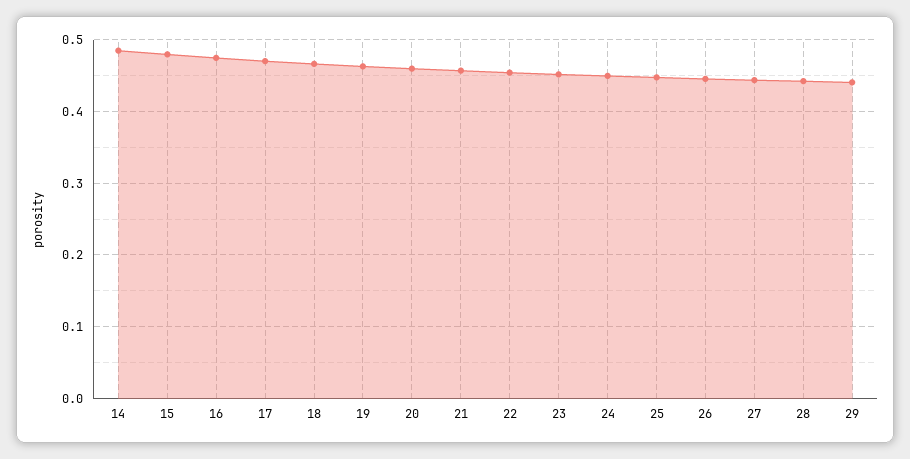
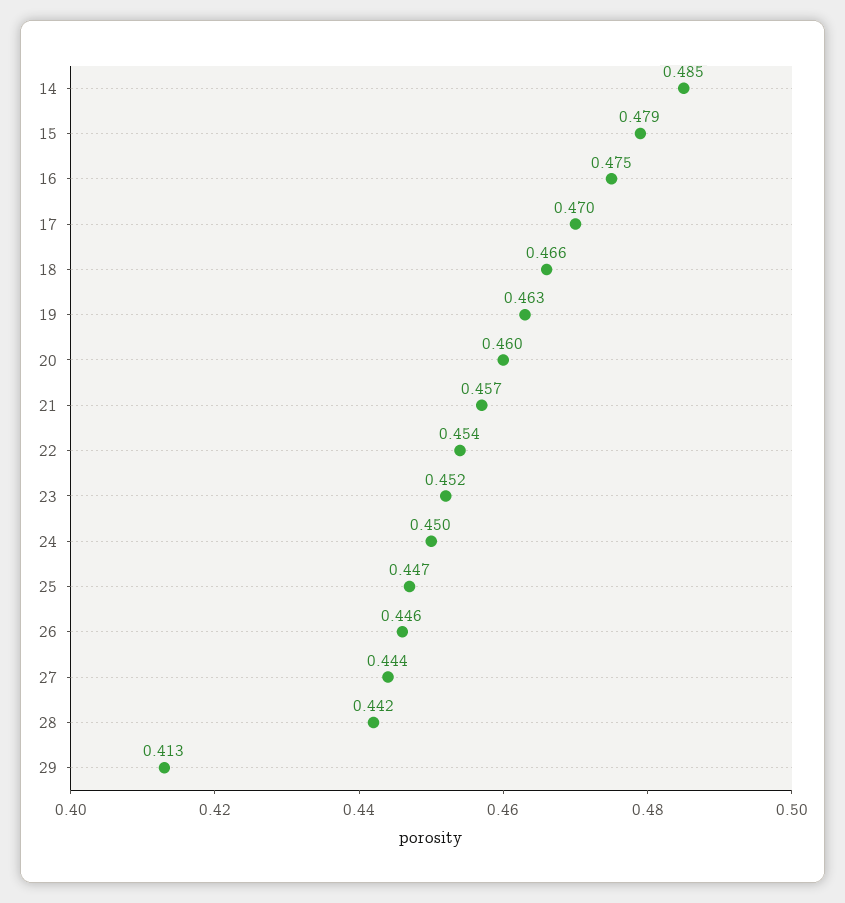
29: 0.44 -> 0.413

